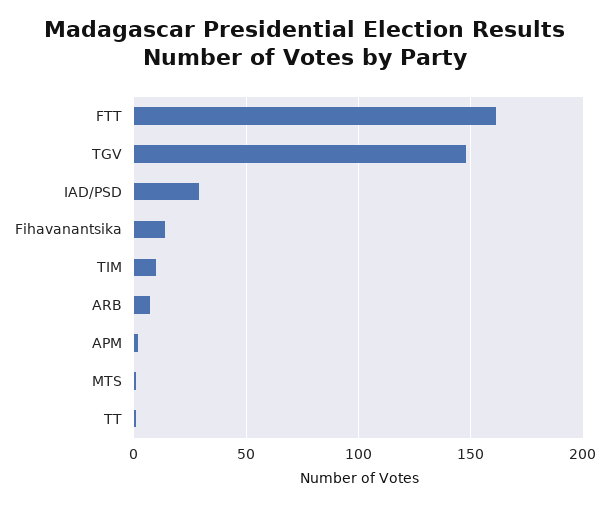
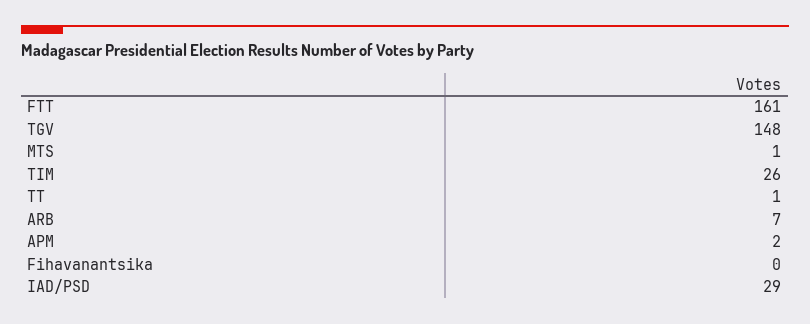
Fihavanantsika: 15 -> 0
TIM: 10 -> 26

